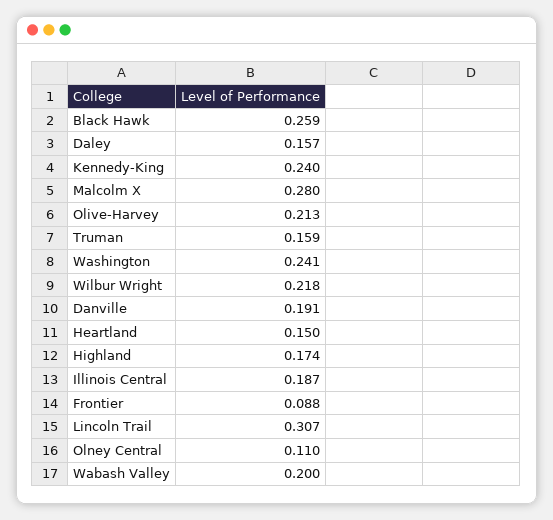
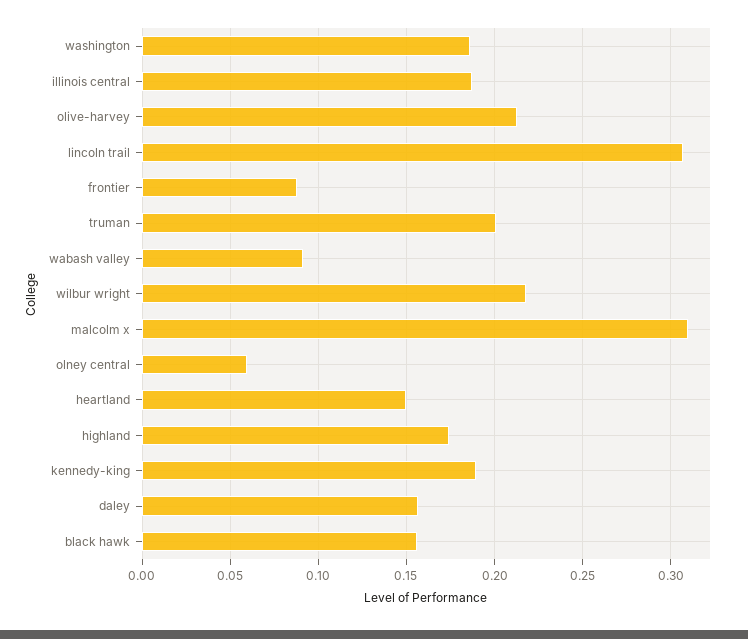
Black Hawk: 0.259 -> 0.155
Kennedy-King: 0.24 -> 0.19
Malcolm X: 0.28 -> 0.31
Truman: 0.159 -> 0.2
Washington: 0.241 -> 0.185
Danville: 0.191 -> none
Olney Central: 0.11 -> 0.06
Wabash Valley: 0.2 -> 0.09

